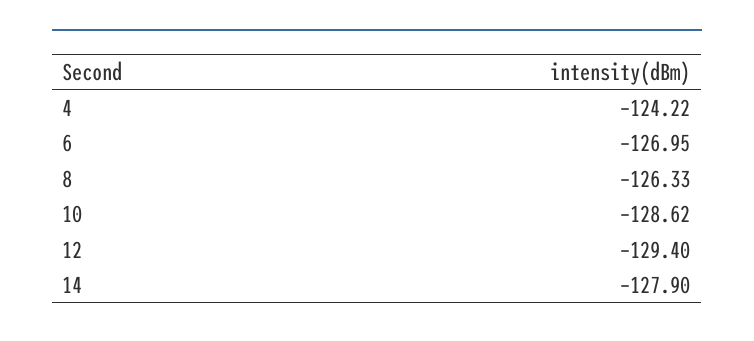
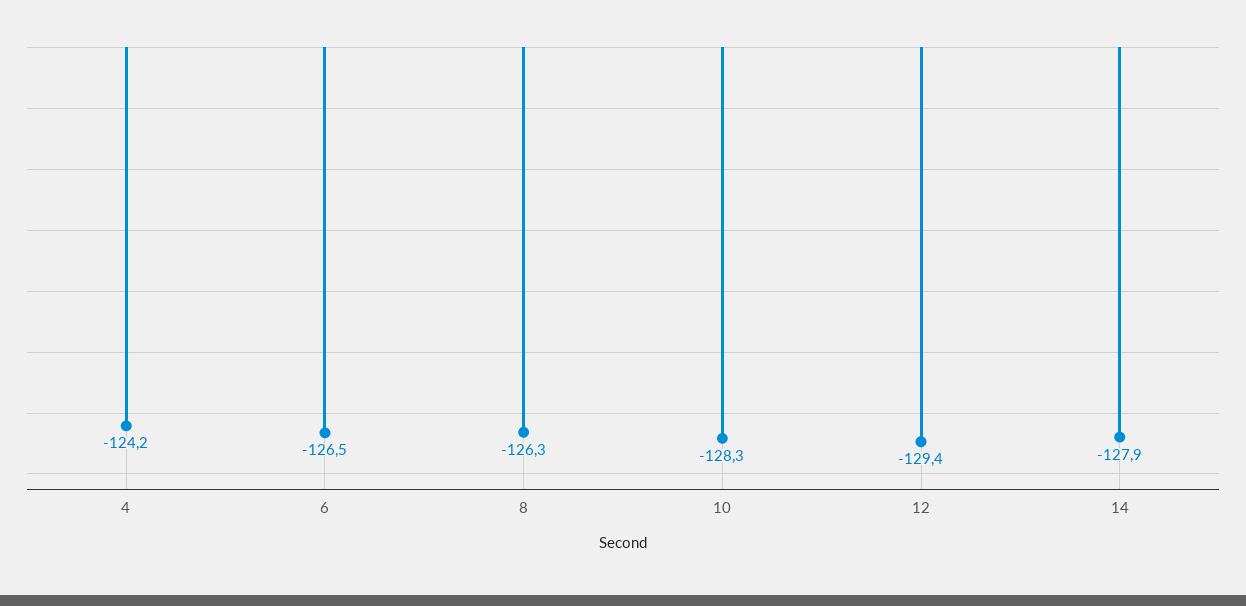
6: -126.95 -> -126.5
10: -128.62 -> -128.3

